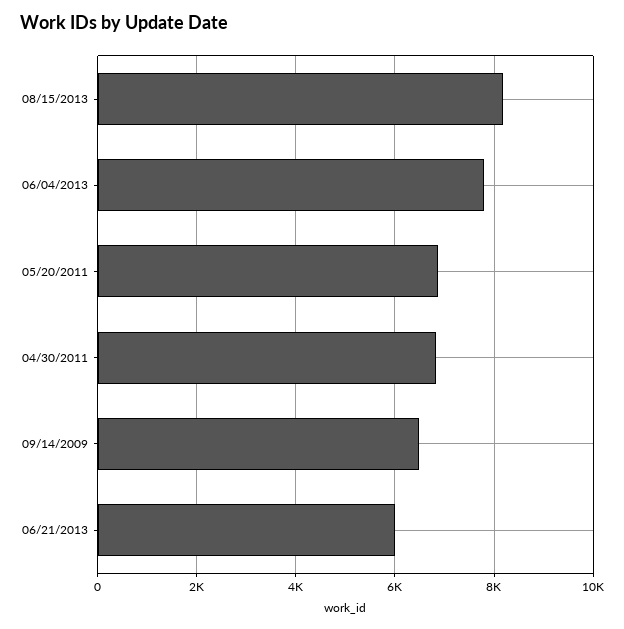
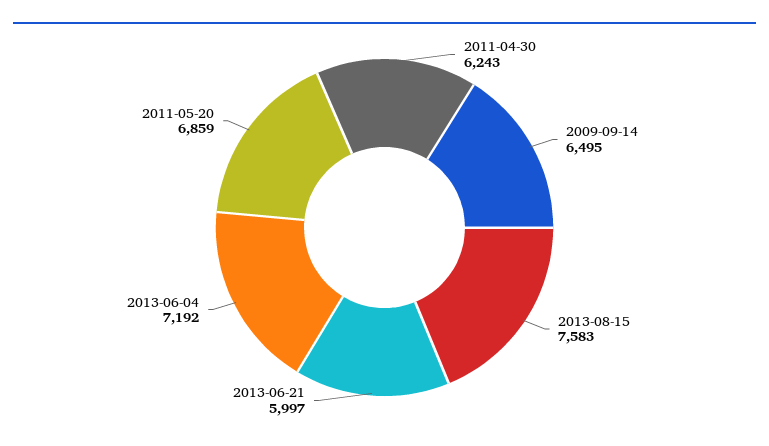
08/15/2013: 8200 -> 7583
06/04/2013: 7800 -> 7192
04/30/2011: 6800 -> 6243

